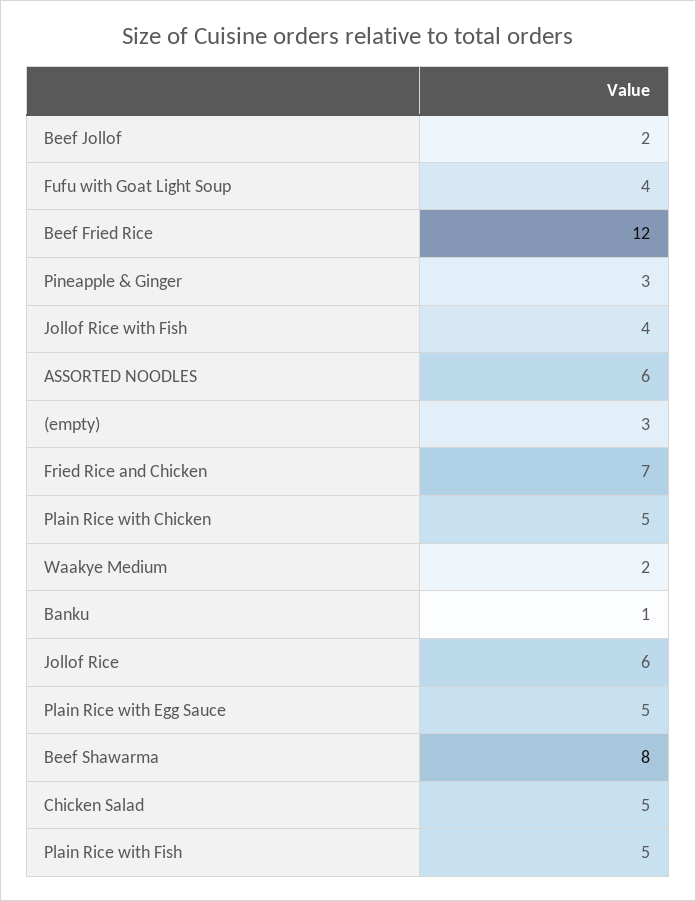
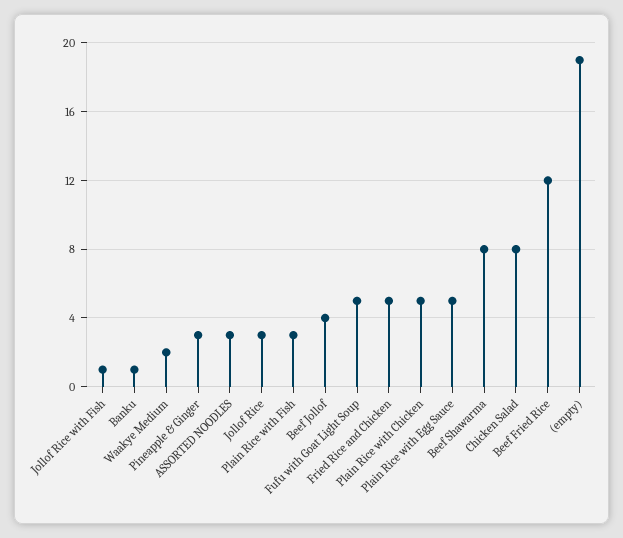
Beef Jollof: 2 -> 4
Fufu with Goat Light Soup: 4 -> 5
Jollof Rice with Fish: 4 -> 1
ASSORTED NOODLES: 6 -> 3
(empty): 3 -> 19
Fried Rice and Chicken: 7 -> 5
Jollof Rice: 6 -> 3
Chicken Salad: 5 -> 8
Plain Rice with Fish: 5 -> 3

